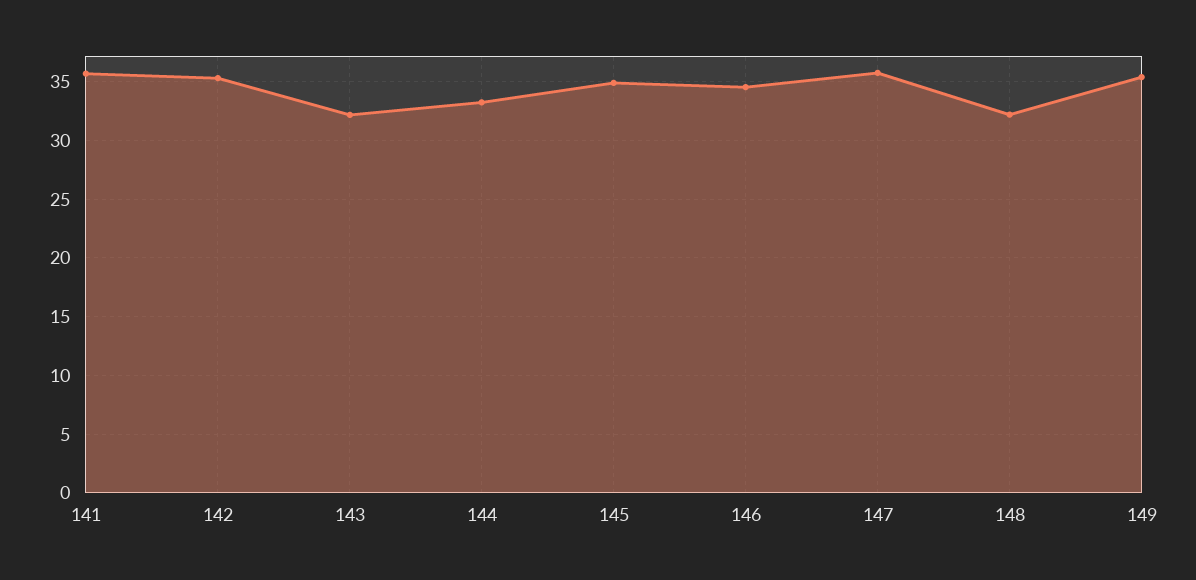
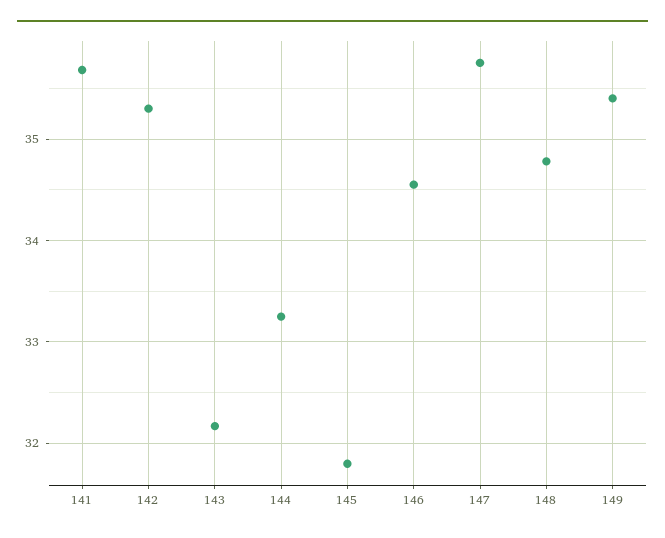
145: 35 -> 31.8
148: 32 -> 34.8

